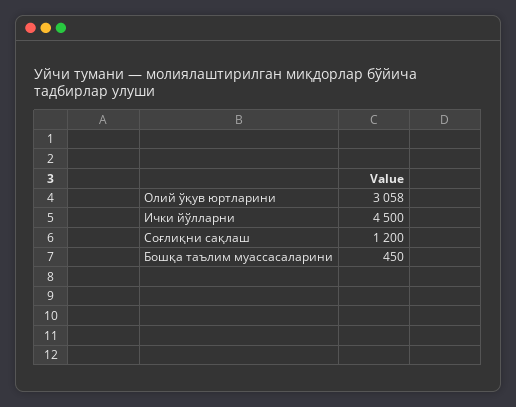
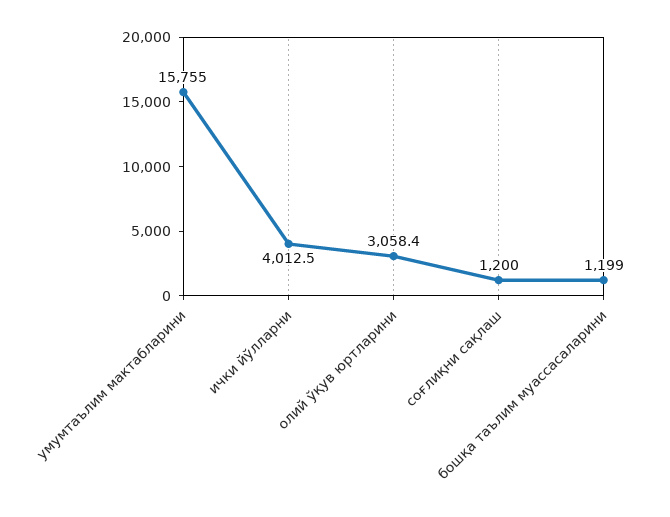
Ички йўлларни: 4500 -> 4012.5
Бошқа таълим муассасаларини: 450 -> 1199
умумтаълим мактабларини: none -> 15755

